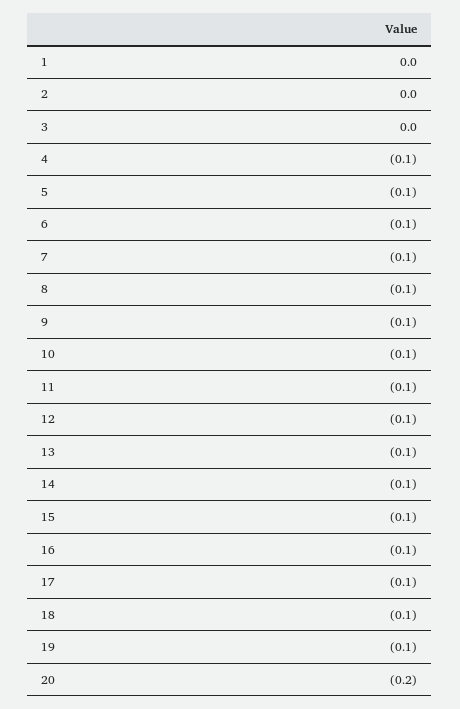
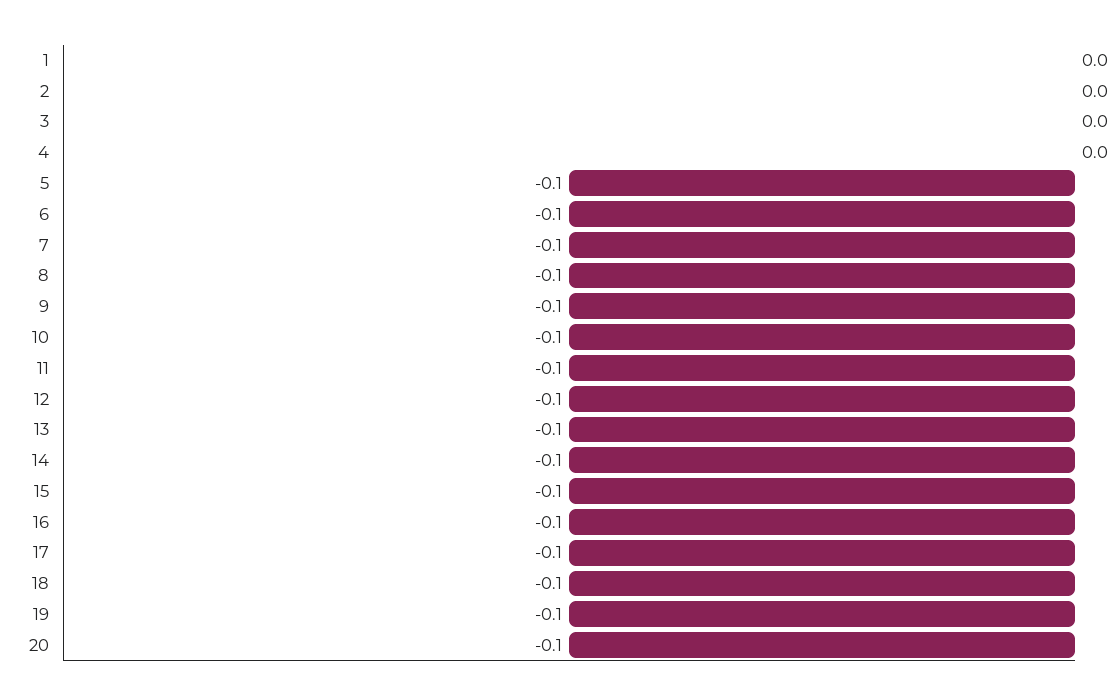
4: -0.1 -> 0
20: -0.2 -> -0.1

